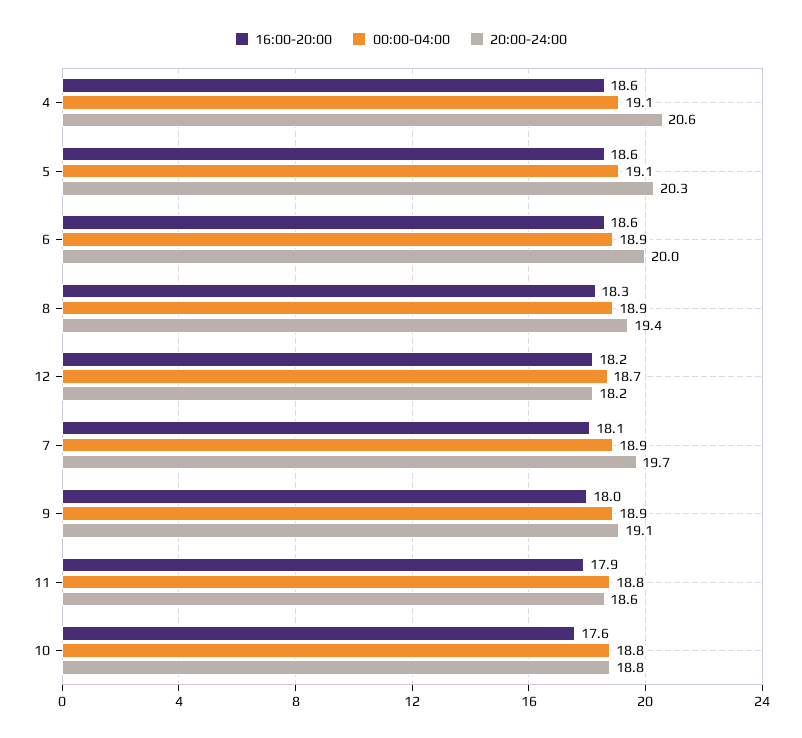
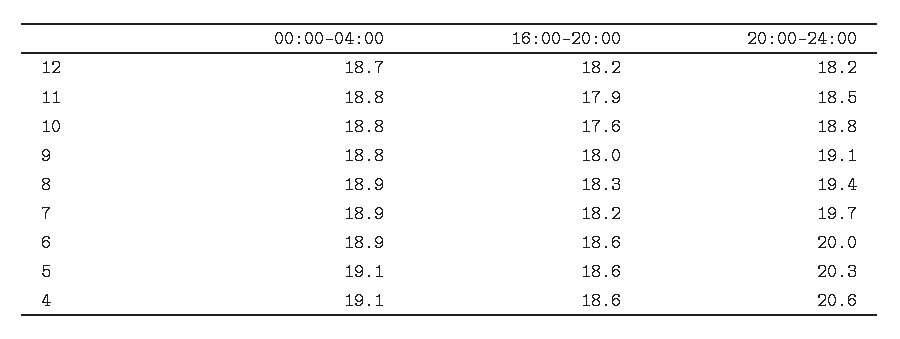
16:00-20:00, 7: 18.1 -> 18.2
00:00-04:00, 9: 18.9 -> 18.8
20:00-24:00, 11: 18.6 -> 18.5

